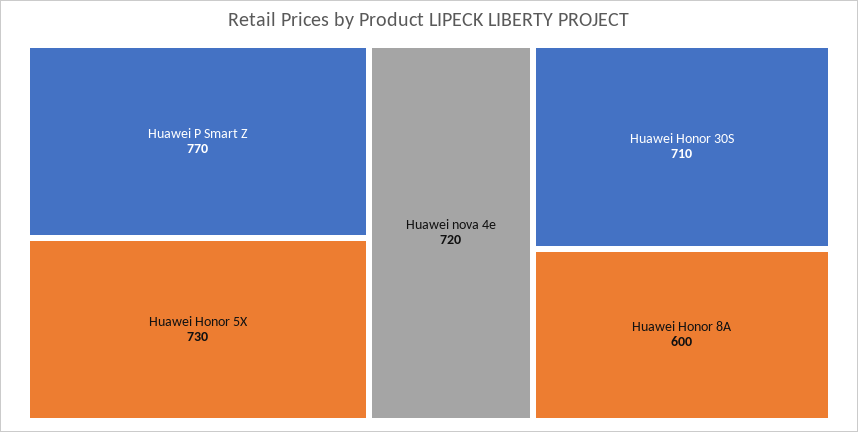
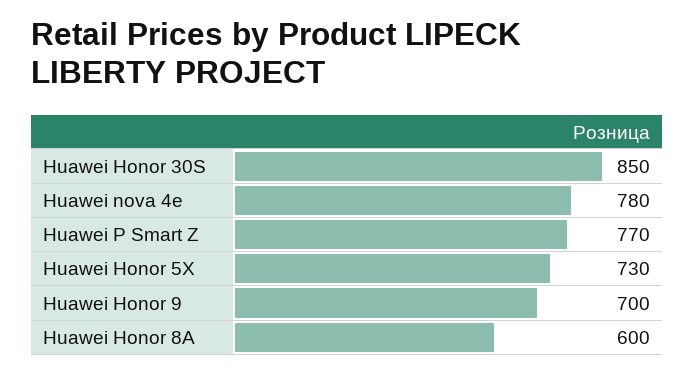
Huawei nova 4e: 720 -> 780
Huawei Honor 30S: 710 -> 850
Huawei Honor 9: none -> 700

